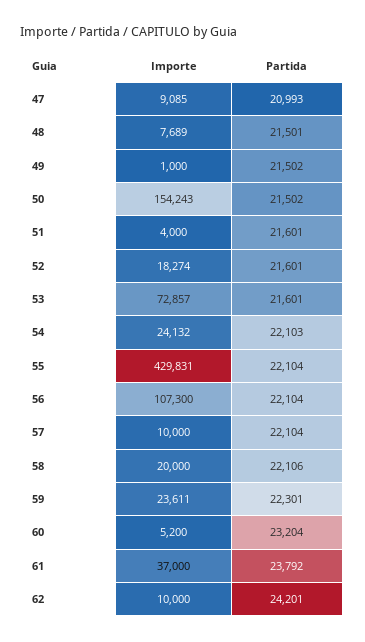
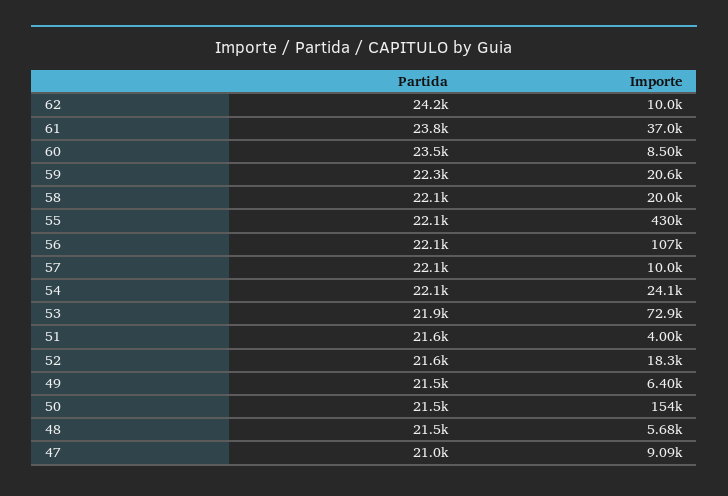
Importe, 48: 7689 -> 5680
Importe, 49: 1000 -> 6400
Partida, 53: 21601 -> 21900
Importe, 59: 23611 -> 20600
Importe, 60: 5200 -> 8500
Partida, 60: 23204 -> 23500

